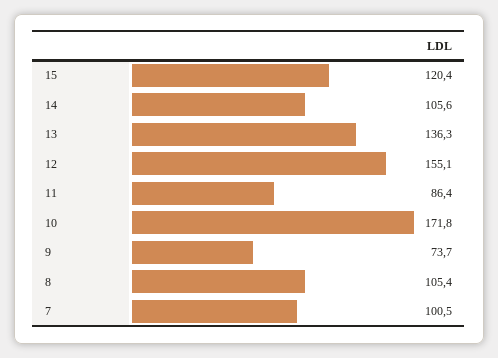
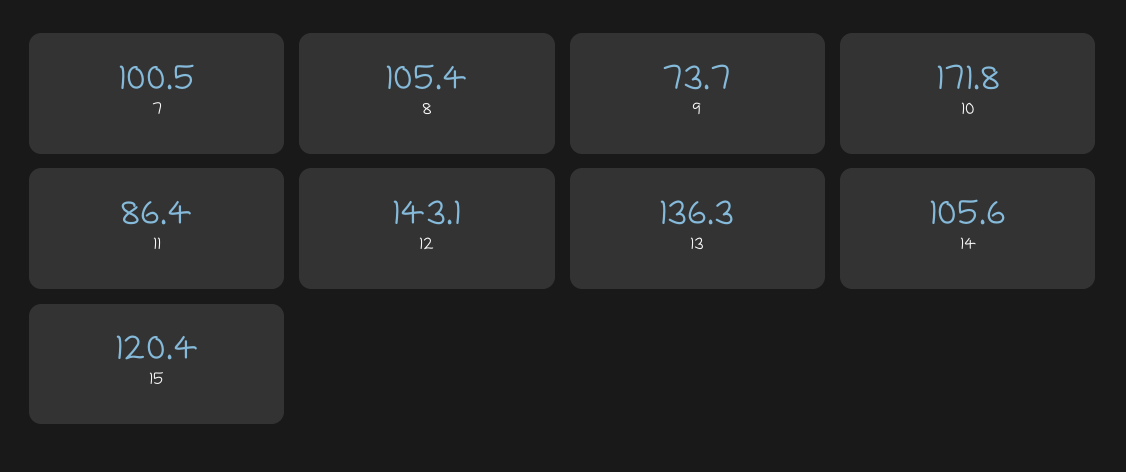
12: 155.1 -> 143.1

